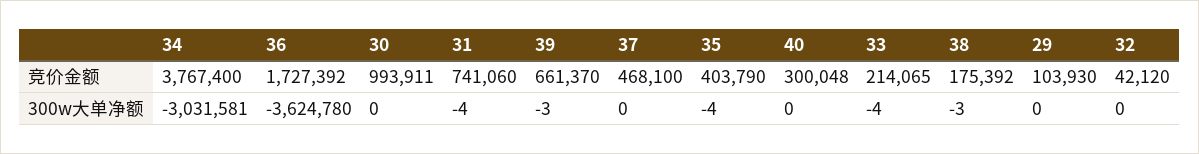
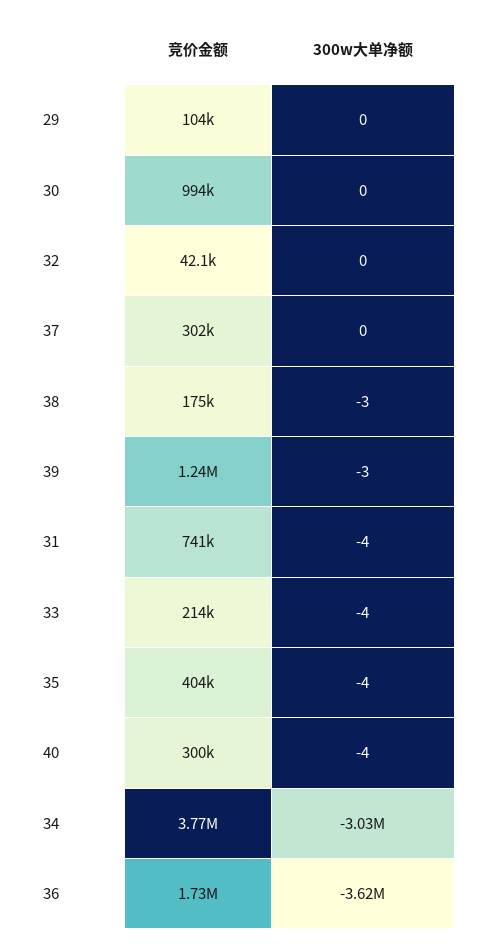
39, 竞价金额: 661370 -> 1240000
37, 竞价金额: 468100 -> 302000
40, 300w大单净额: 0 -> -4

